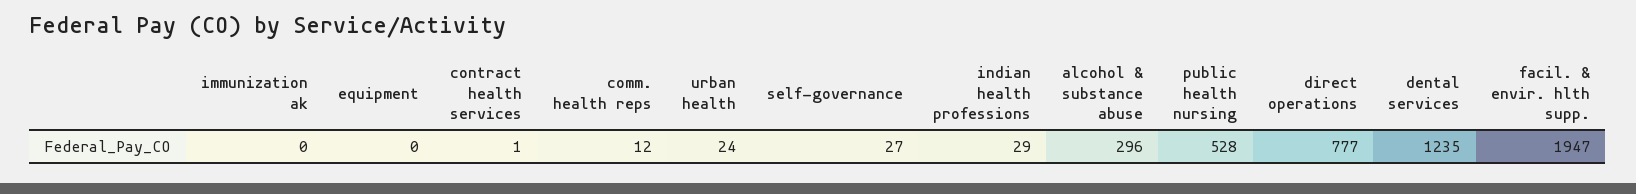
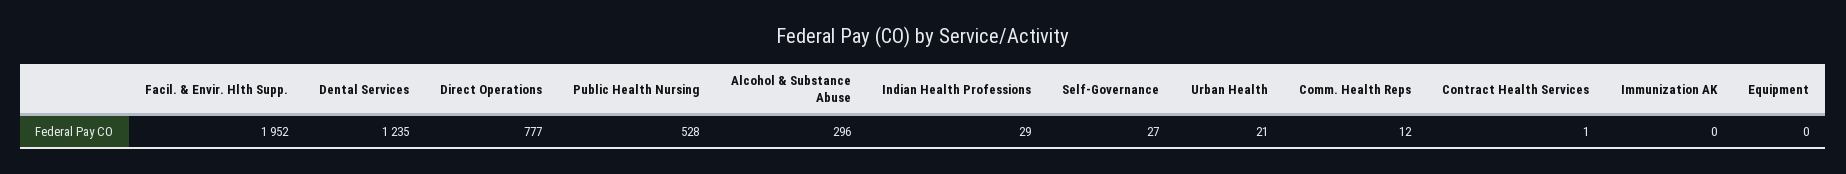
urban health: 24 -> 21
facil. & envir. hlth supp.: 1947 -> 1952

